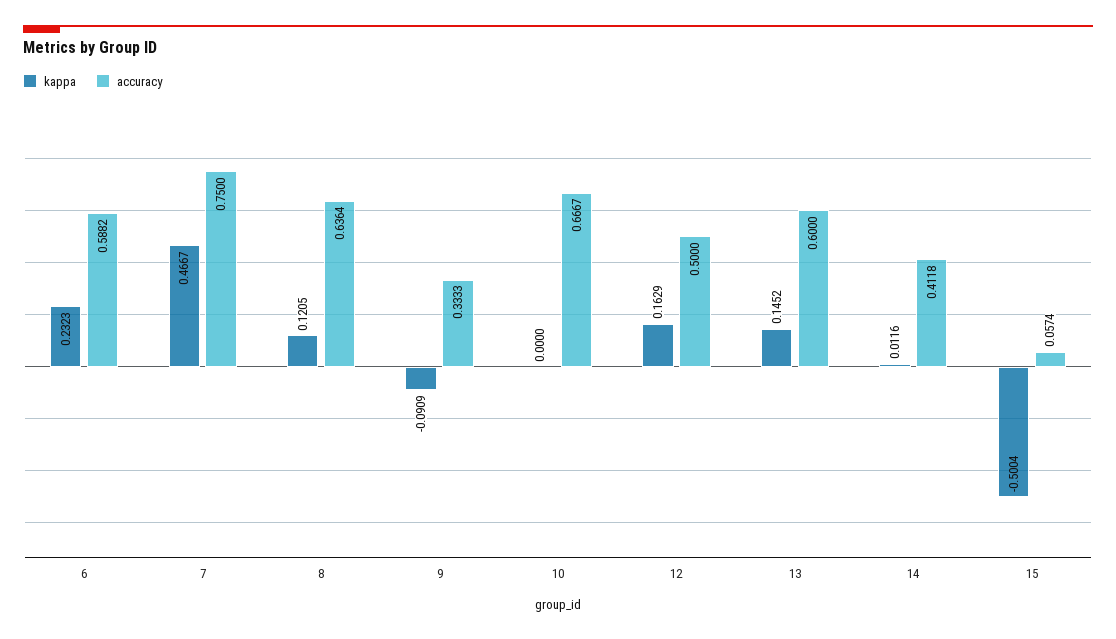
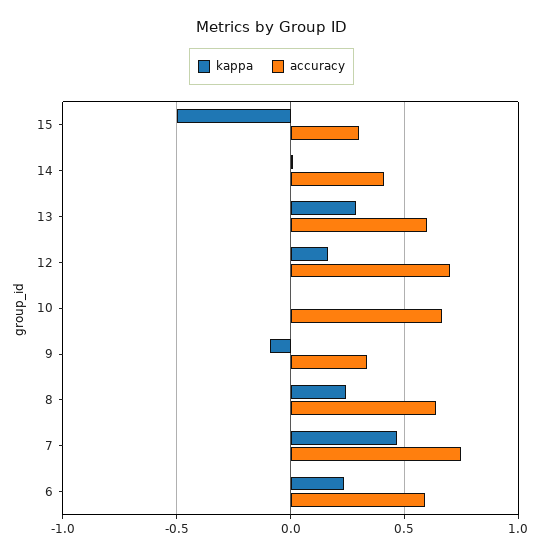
kappa, 8: 0.1205 -> 0.25
accuracy, 12: 0.5 -> 0.7
kappa, 13: 0.1452 -> 0.3
accuracy, 15: 0.0574 -> 0.3

